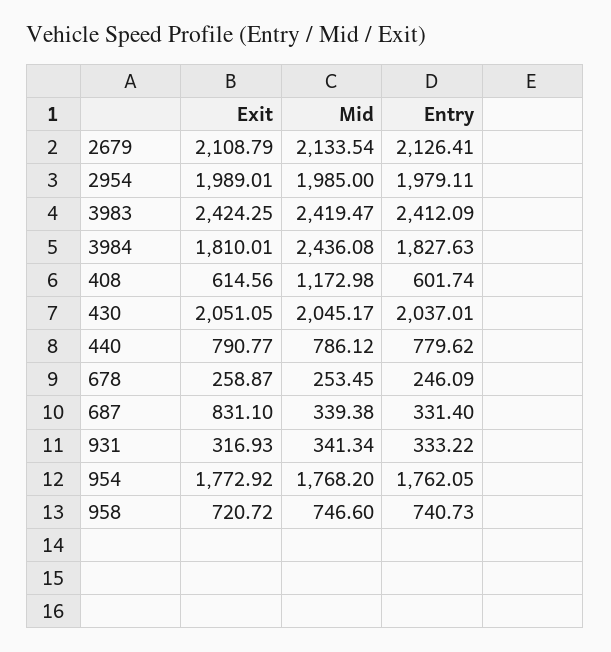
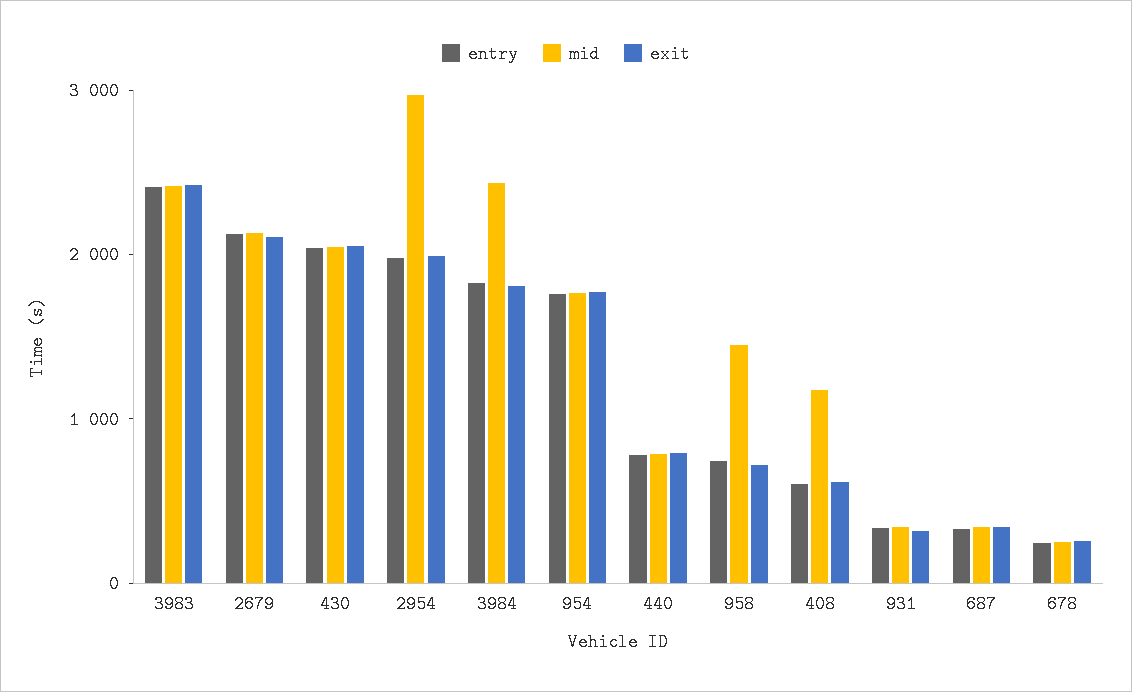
Mid, 2954: 1985 -> 3000
Exit, 687: 831.1 -> 400
Mid, 958: 746.6 -> 1400

